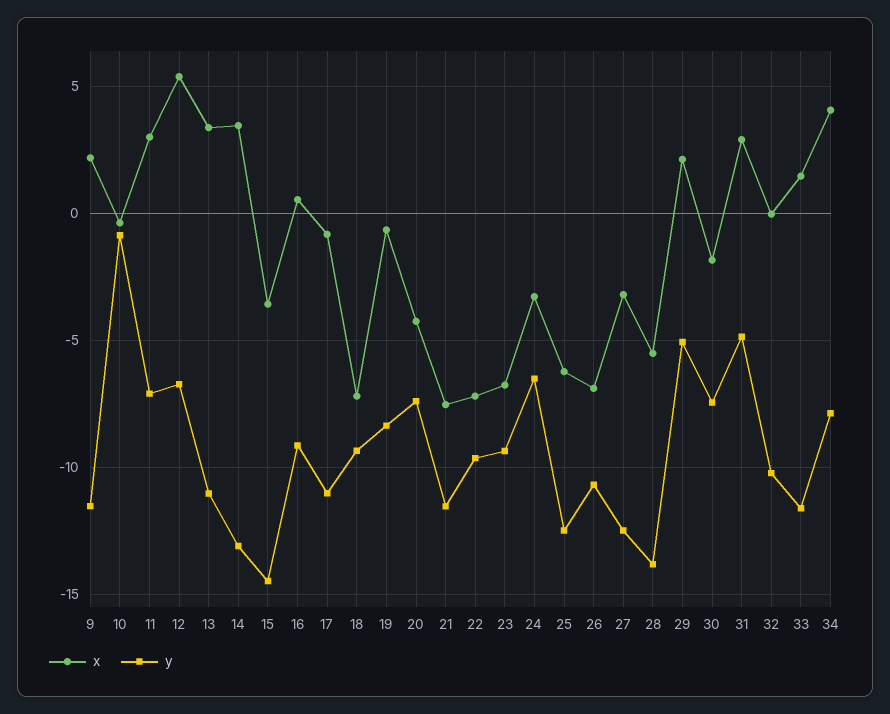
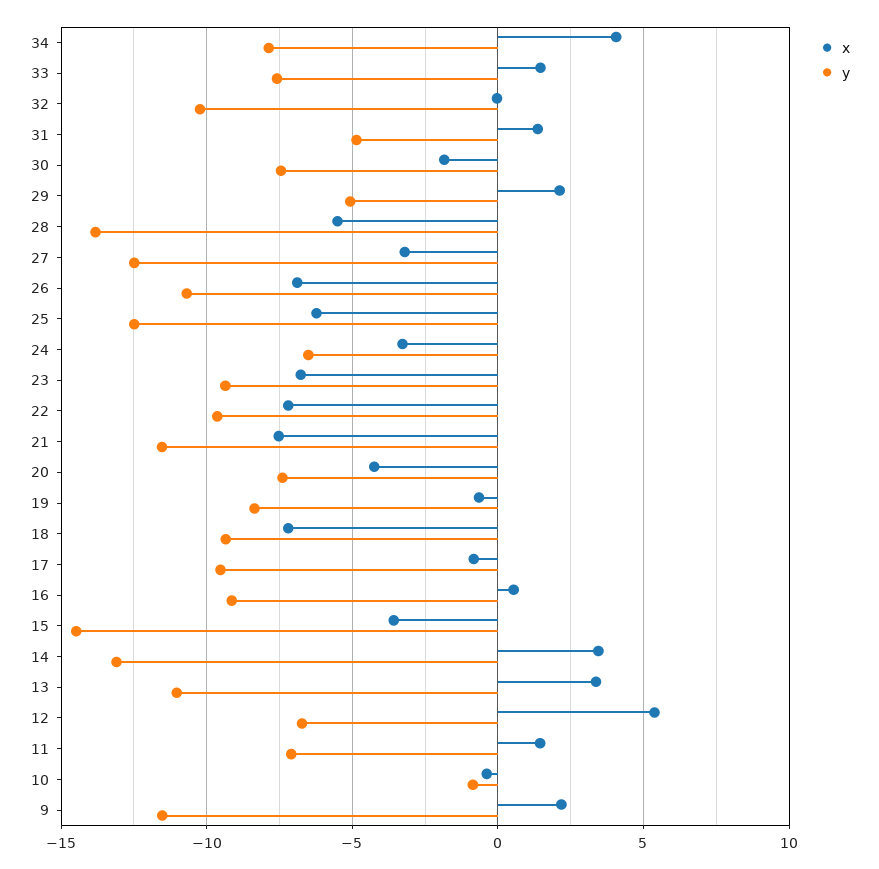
x, 11: 3 -> 1.5
y, 17: -11 -> -9.5
x, 31: 3 -> 1.5
y, 33: -11.5 -> -7.5

